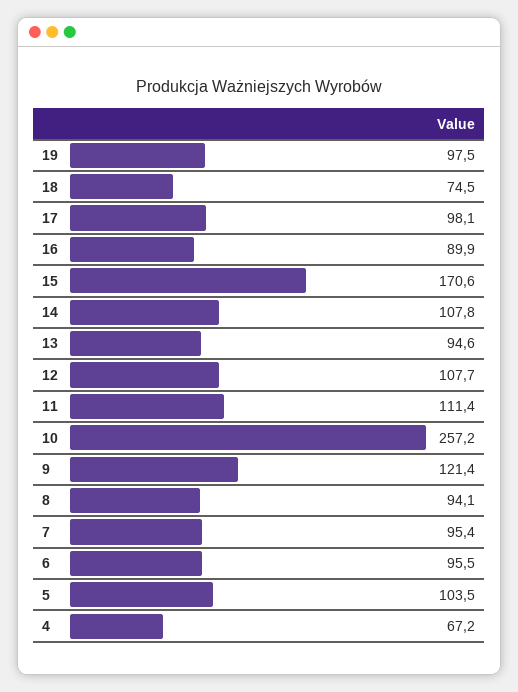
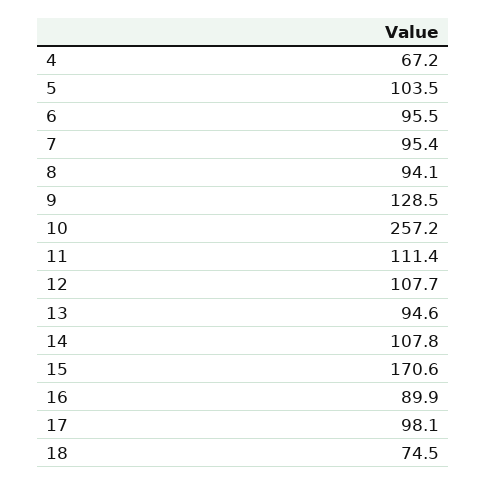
19: 97.5 -> none
9: 121.4 -> 128.5

